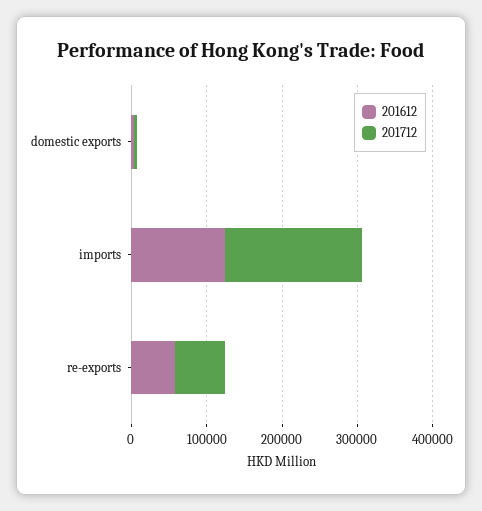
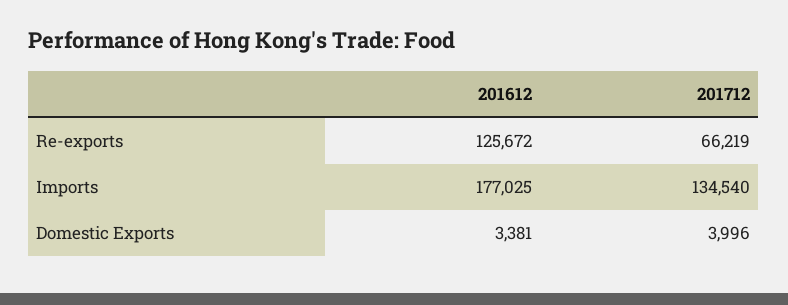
201612, imports: 120000 -> 177025
201712, imports: 180000 -> 134540
201612, re-exports: 60000 -> 125672

